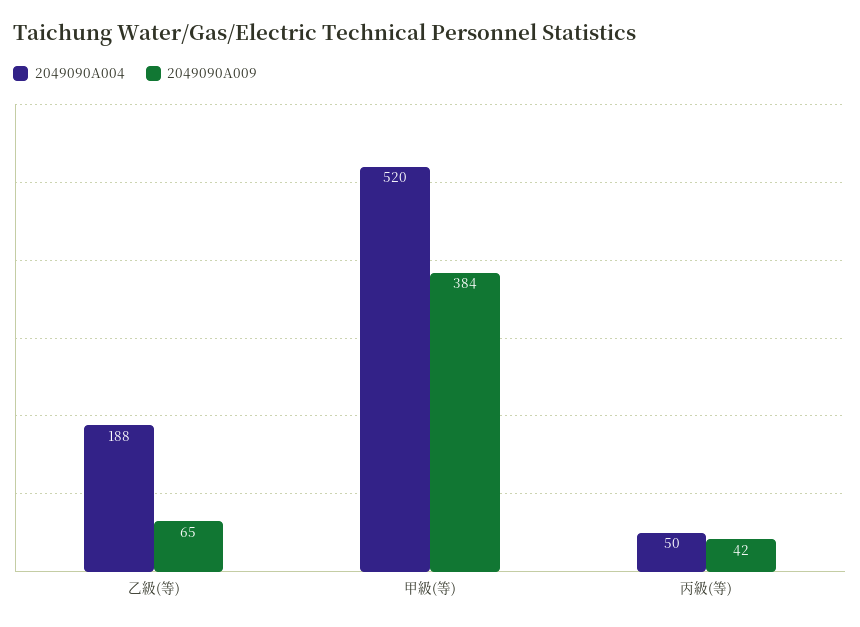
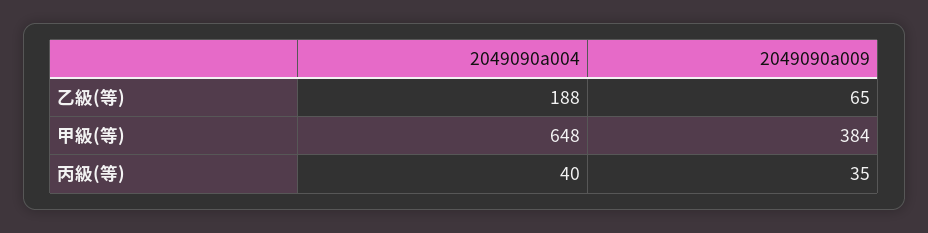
2049090A004, 甲級(等): 520 -> 648
2049090A004, 丙級(等): 50 -> 40
2049090A009, 丙級(等): 42 -> 35

